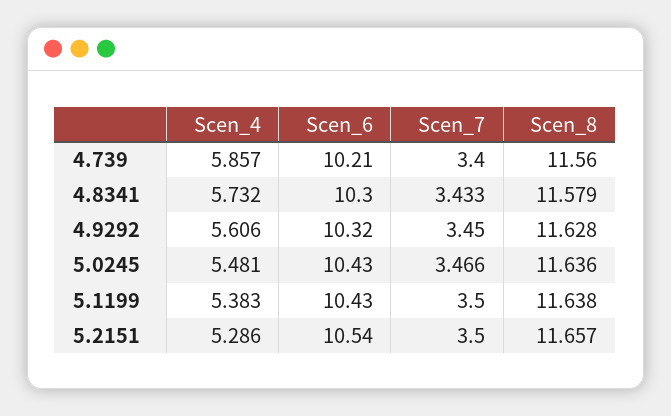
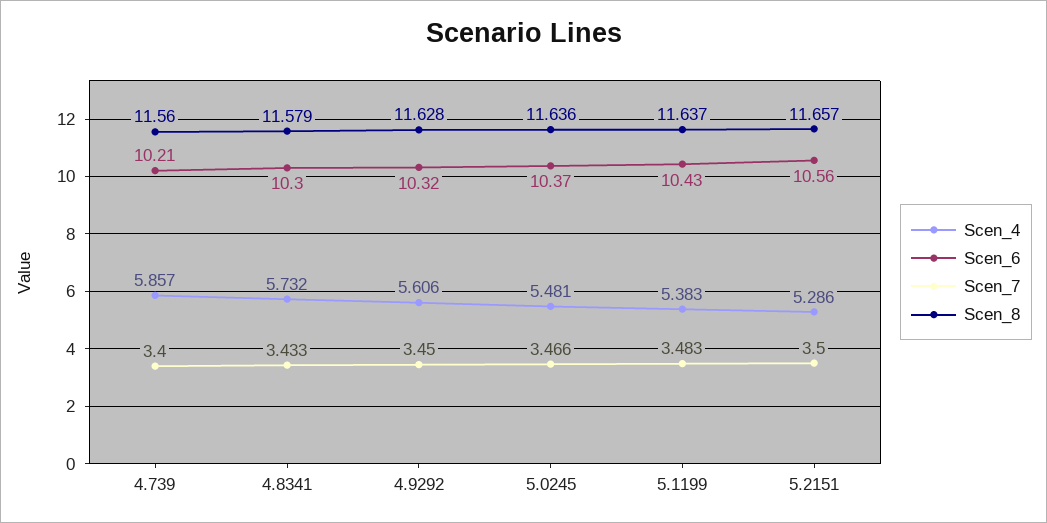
Scen_6, 5.0245: 10.43 -> 10.37
Scen_7, 5.1199: 3.5 -> 3.483
Scen_8, 5.1199: 11.638 -> 11.637
Scen_6, 5.2151: 10.54 -> 10.56

